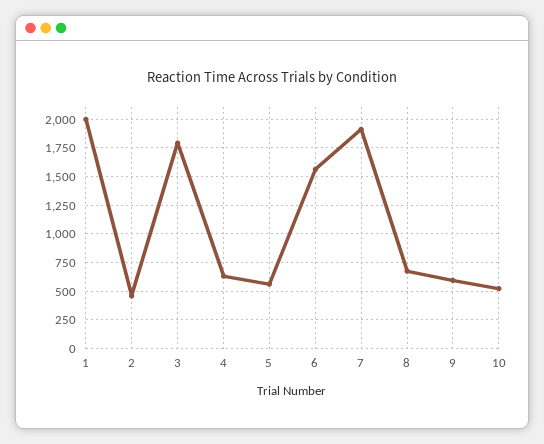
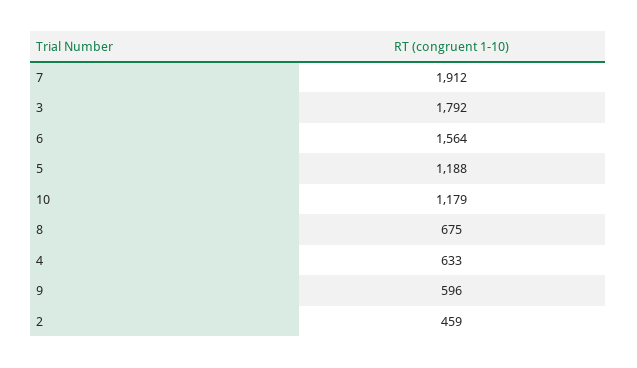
1: 2000 -> none
5: 500 -> 1188
10: 500 -> 1179

